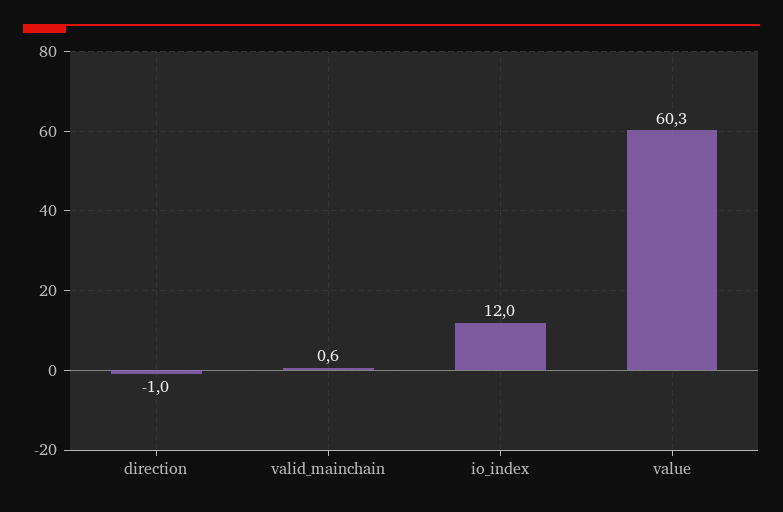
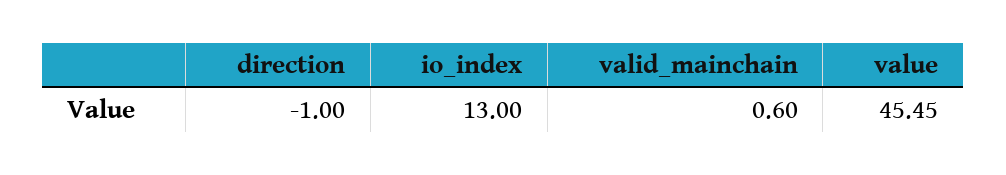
io_index: 12 -> 13
value: 60.3 -> 45.45

